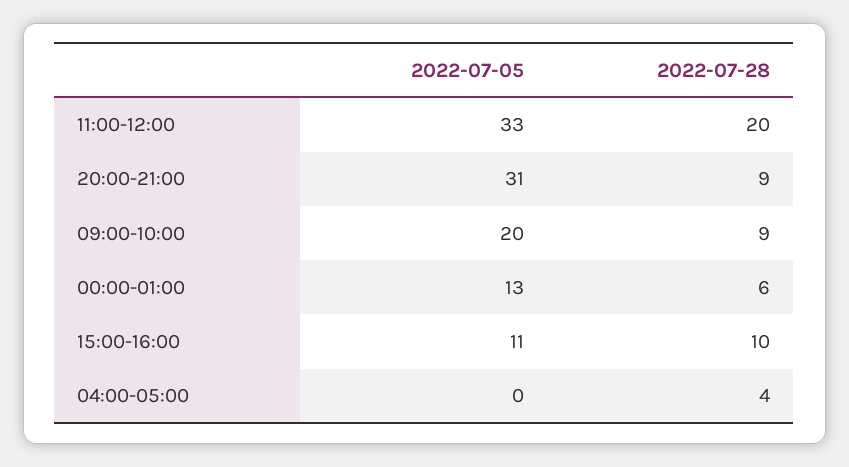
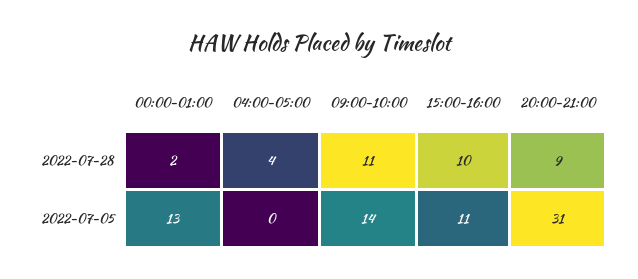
2022-07-05, 11:00-12:00: 33 -> none
2022-07-28, 11:00-12:00: 20 -> none
2022-07-05, 09:00-10:00: 20 -> 14
2022-07-28, 09:00-10:00: 9 -> 11
2022-07-28, 00:00-01:00: 6 -> 2

